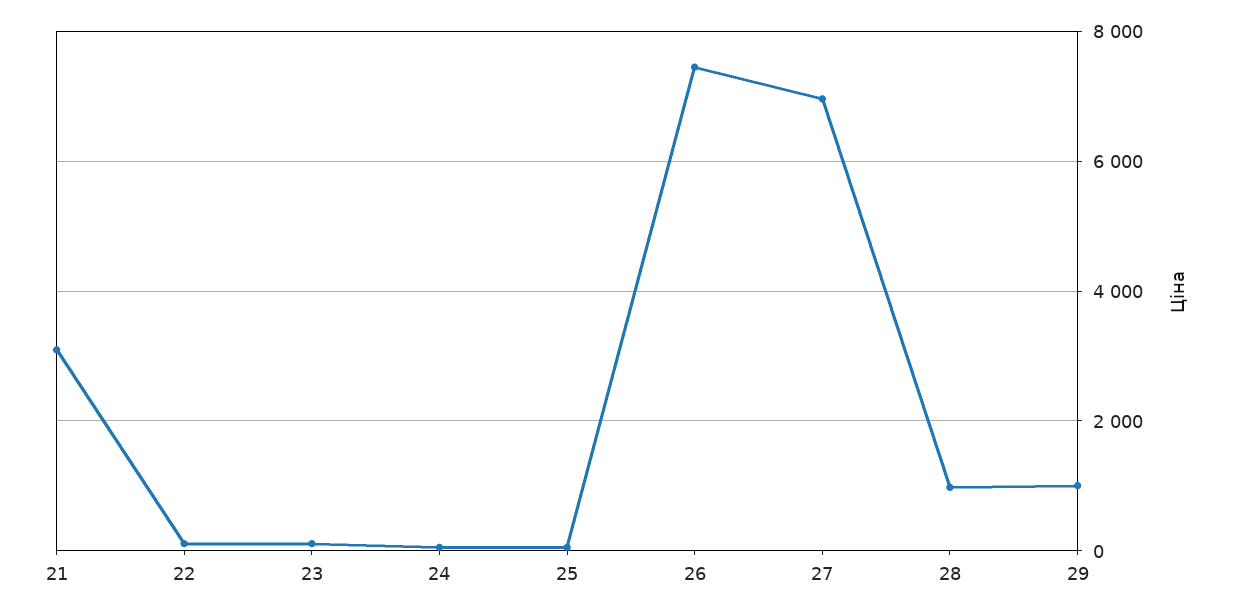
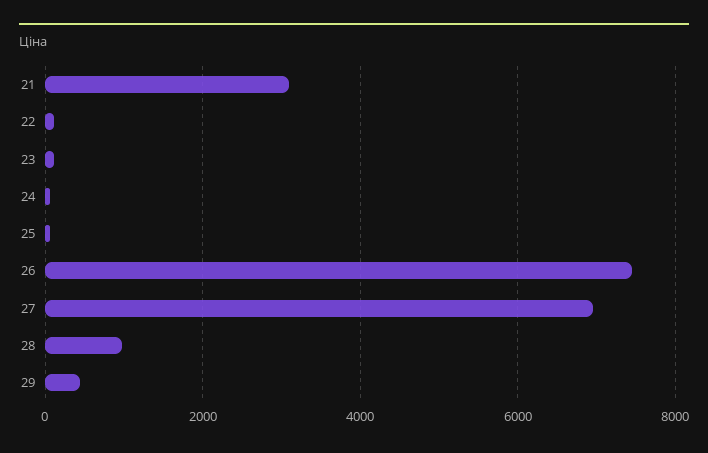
29: 1000 -> 400

